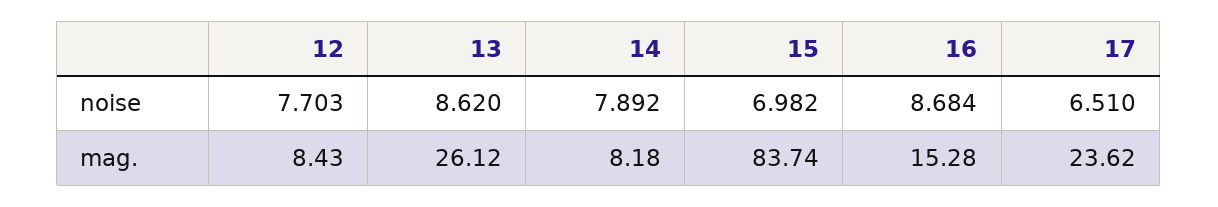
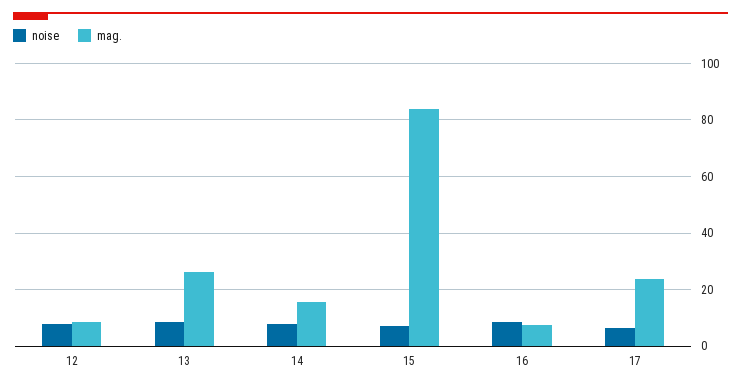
mag., 14: 8.18 -> 15
mag., 16: 15.28 -> 7.5

